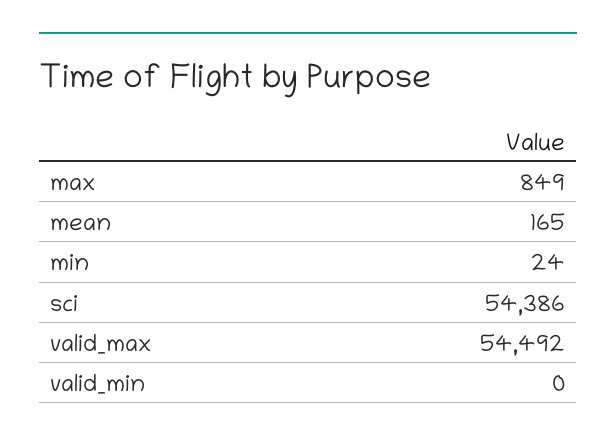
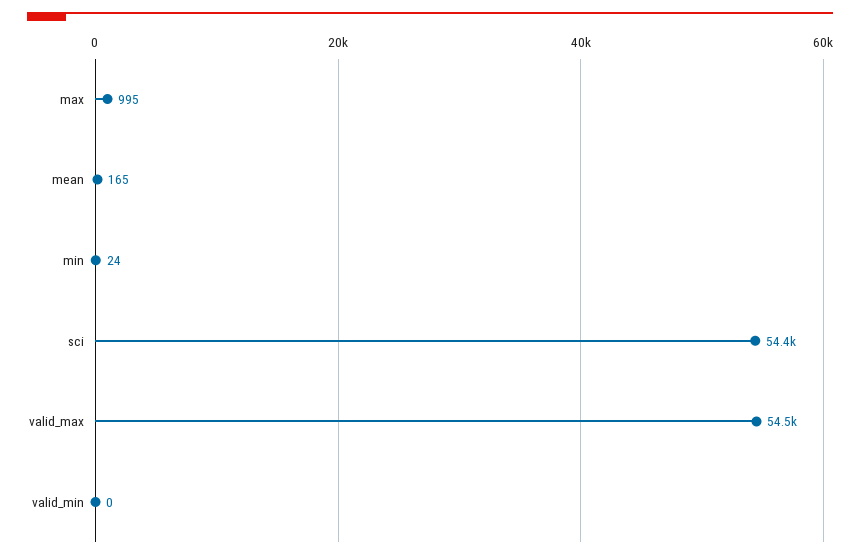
max: 849 -> 995

